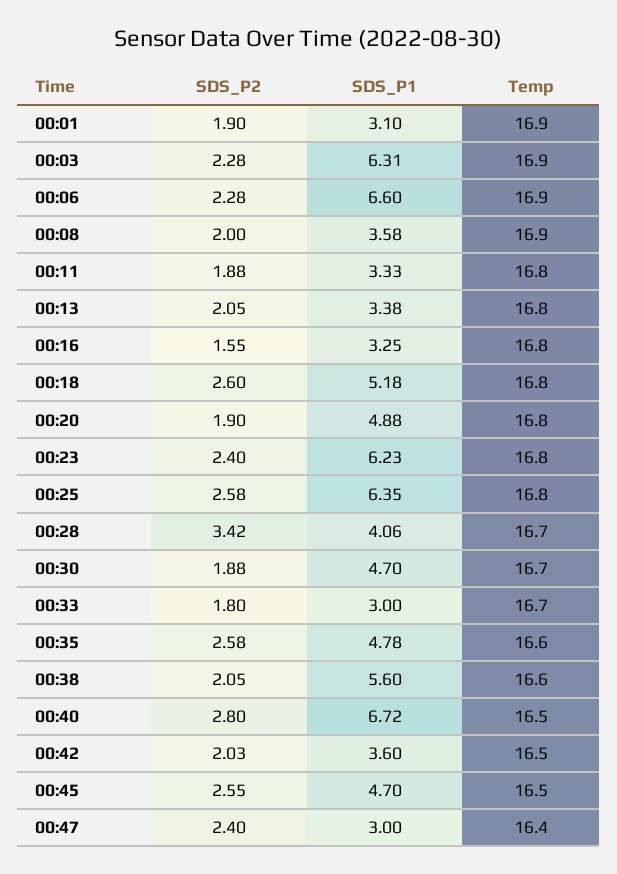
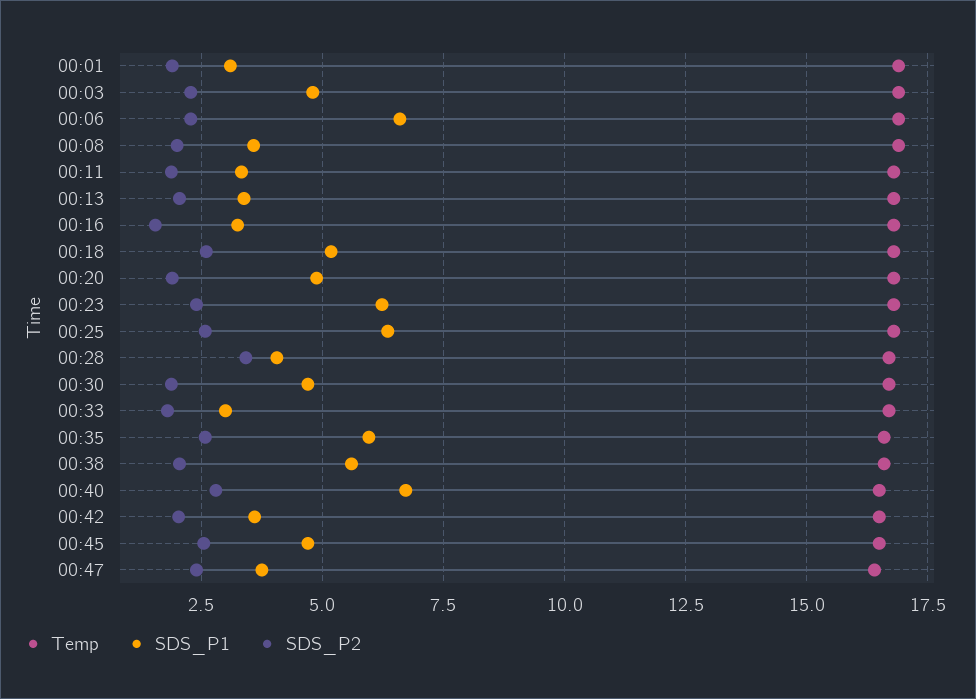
SDS_P1, 00:03: 6.31 -> 4.75
SDS_P1, 00:35: 4.78 -> 6
SDS_P1, 00:47: 3 -> 3.75

